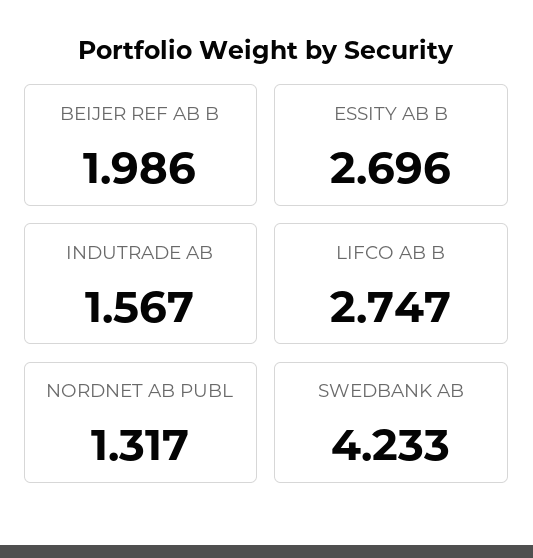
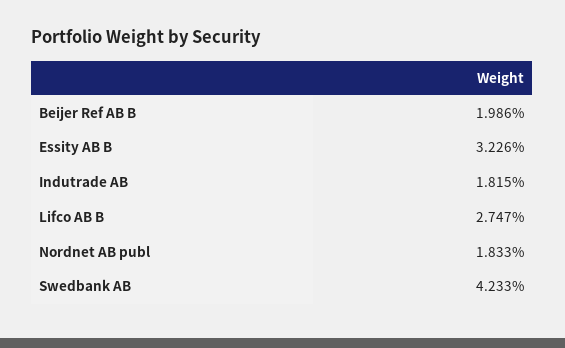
ESSITY AB B: 2.696 -> 3.226
INDUTRADE AB: 1.567 -> 1.815
NORDNET AB PUBL: 1.317 -> 1.833

